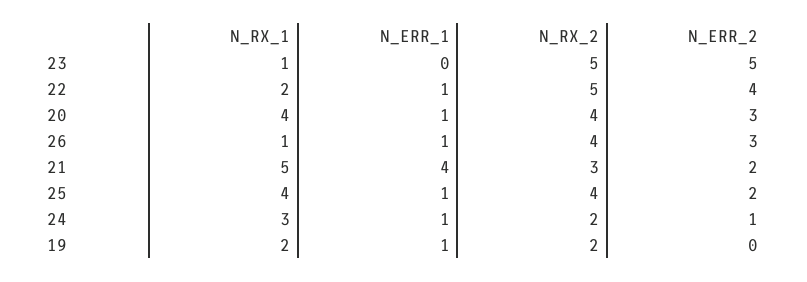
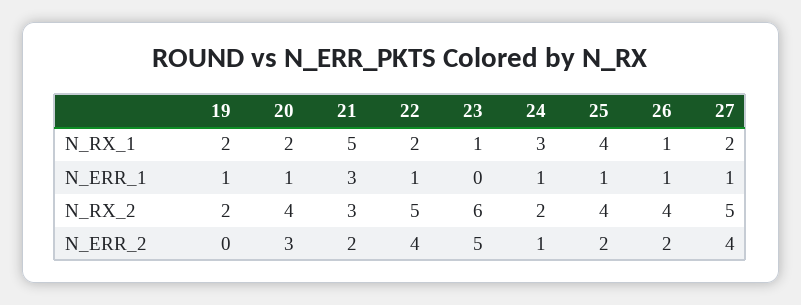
N_RX_2, 23: 5 -> 6
N_RX_1, 20: 4 -> 2
N_ERR_2, 26: 3 -> 2
N_ERR_1, 21: 4 -> 3
N_RX_1, 27: none -> 2
N_ERR_1, 27: none -> 1
N_RX_2, 27: none -> 5
N_ERR_2, 27: none -> 4

